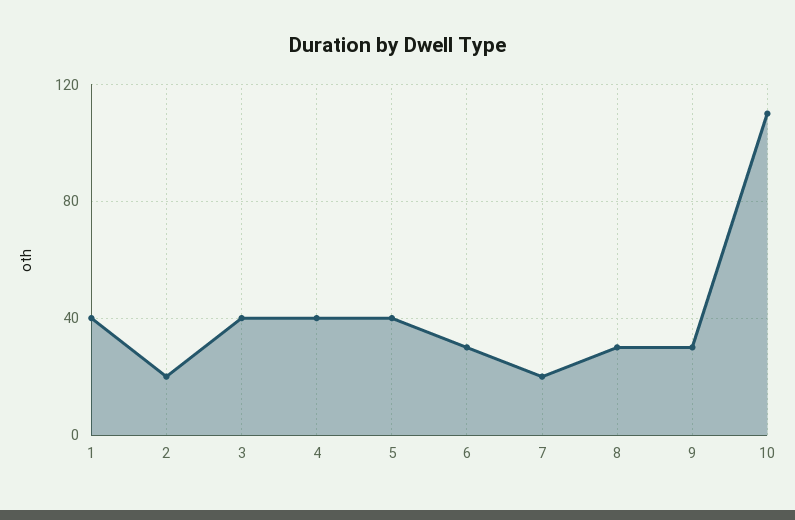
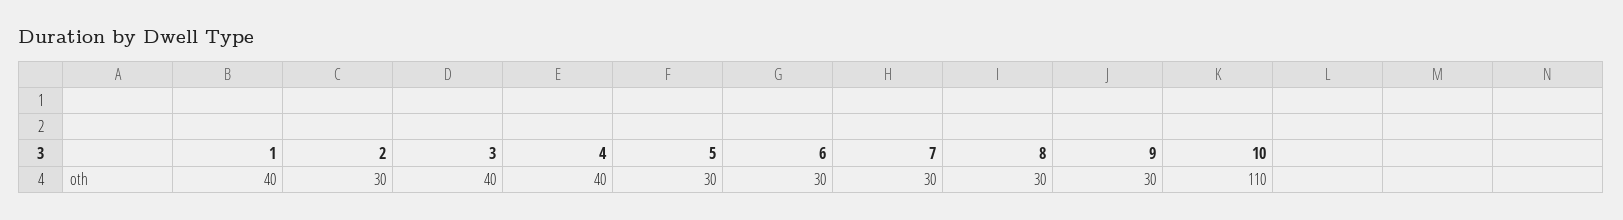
2: 20 -> 30
5: 40 -> 30
7: 20 -> 30

